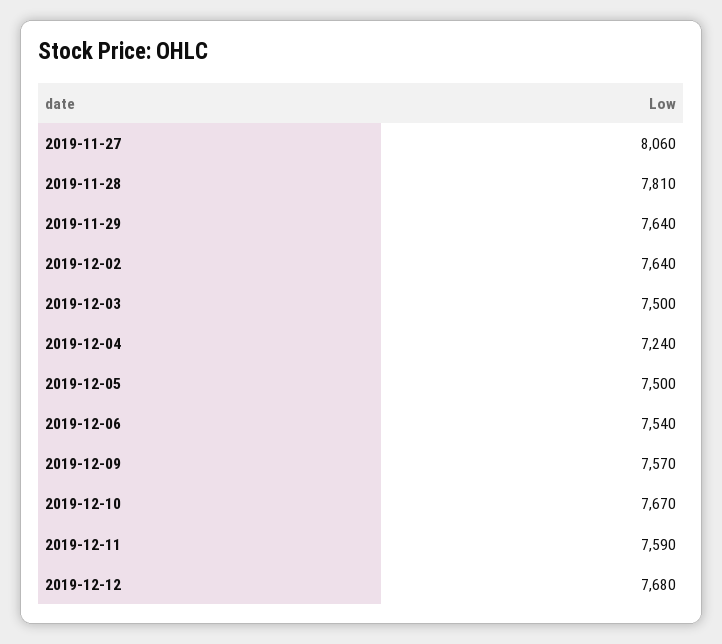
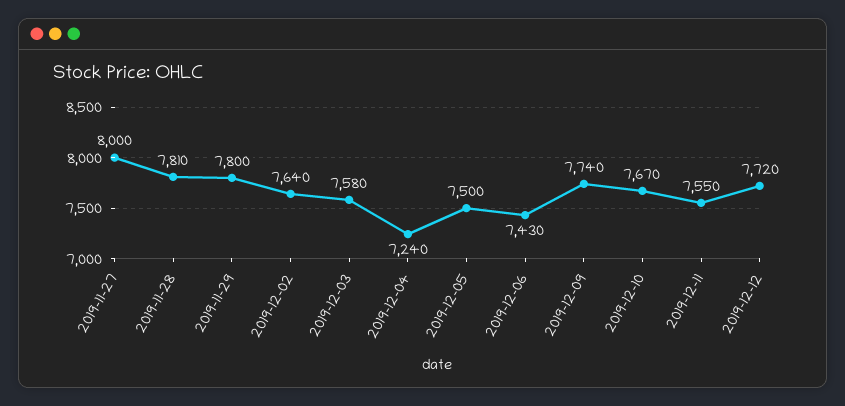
2019-11-27: 8060 -> 8000
2019-11-29: 7640 -> 7800
2019-12-03: 7500 -> 7580
2019-12-06: 7540 -> 7430
2019-12-09: 7570 -> 7740
2019-12-11: 7590 -> 7550
2019-12-12: 7680 -> 7720

